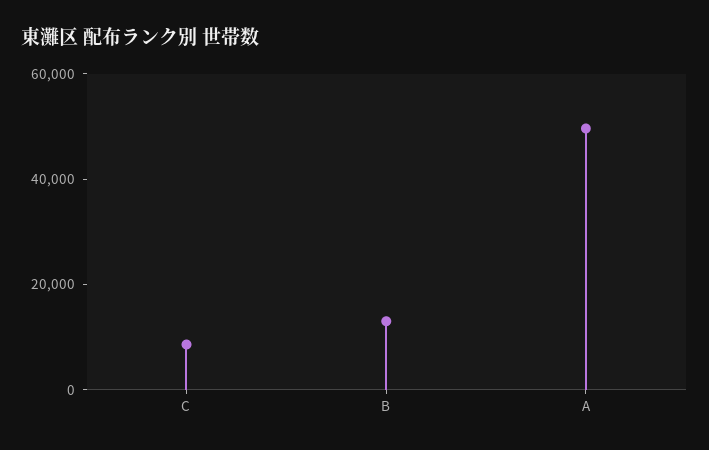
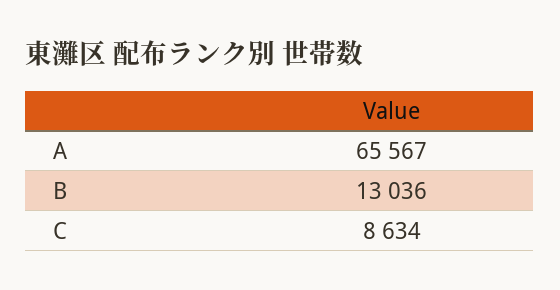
A: 50000 -> 65567

